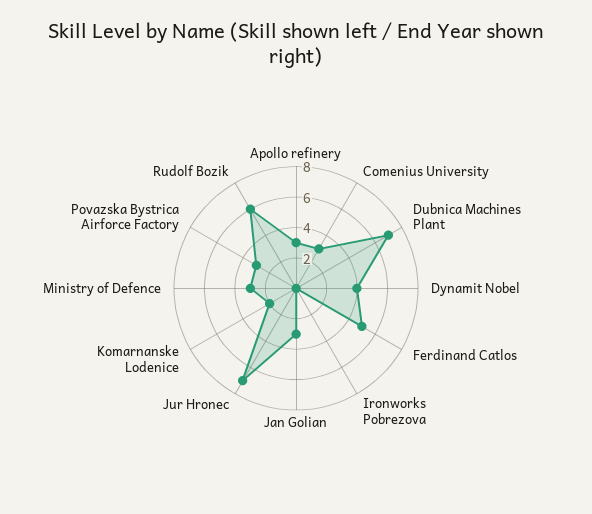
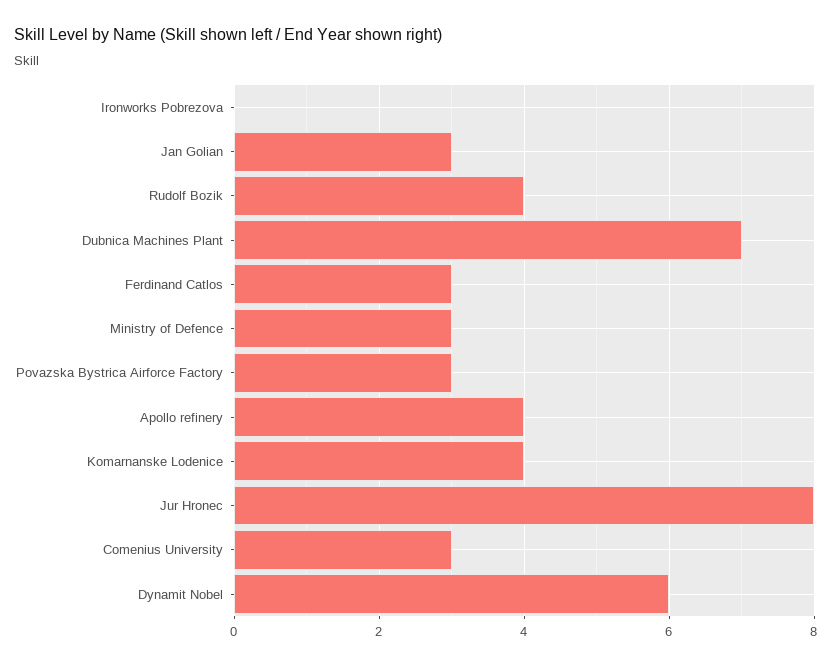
Apollo refinery: 3 -> 4
Dynamit Nobel: 4 -> 6
Ferdinand Catlos: 5 -> 3
Jur Hronec: 7 -> 8
Komarnanske Lodenice: 2 -> 4
Rudolf Bozik: 6 -> 4

